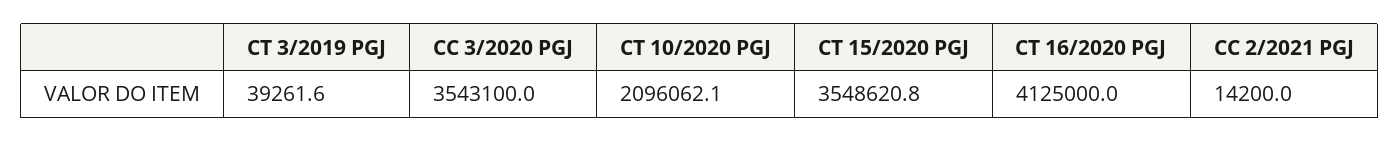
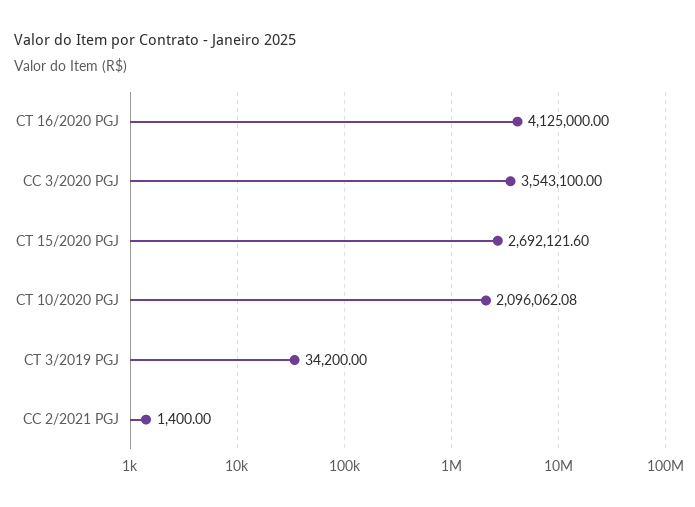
CT 3/2019 PGJ: 39261.6 -> 34200
CT 15/2020 PGJ: 3548620.8 -> 2692121.6
CC 2/2021 PGJ: 14200 -> 1400

